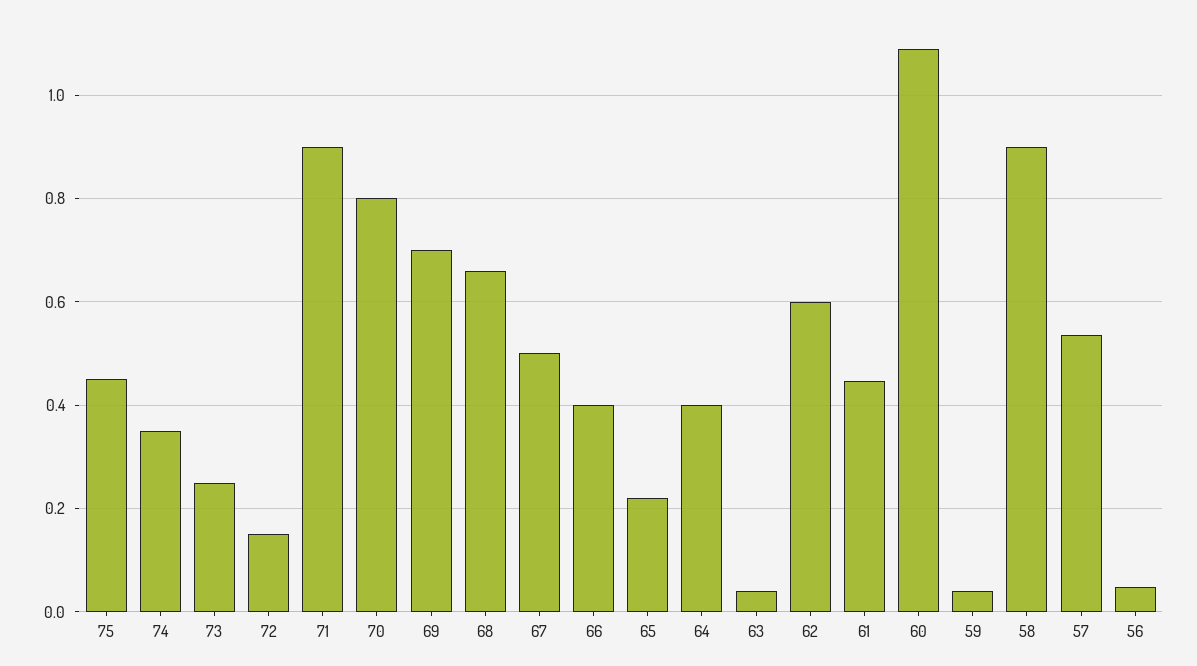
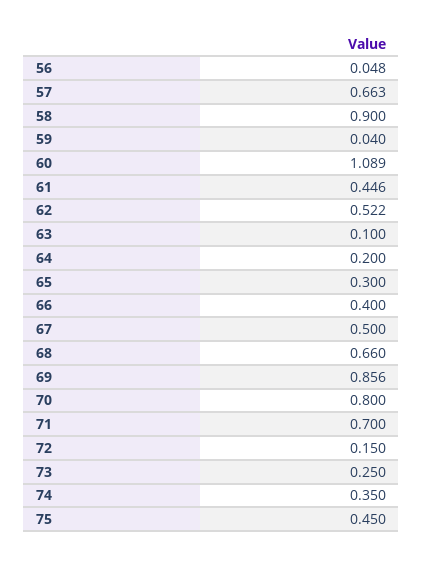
71: 0.9 -> 0.7
69: 0.7 -> 0.856
65: 0.22 -> 0.3
64: 0.4 -> 0.2
63: 0.04 -> 0.1
62: 0.6 -> 0.522
57: 0.54 -> 0.663

